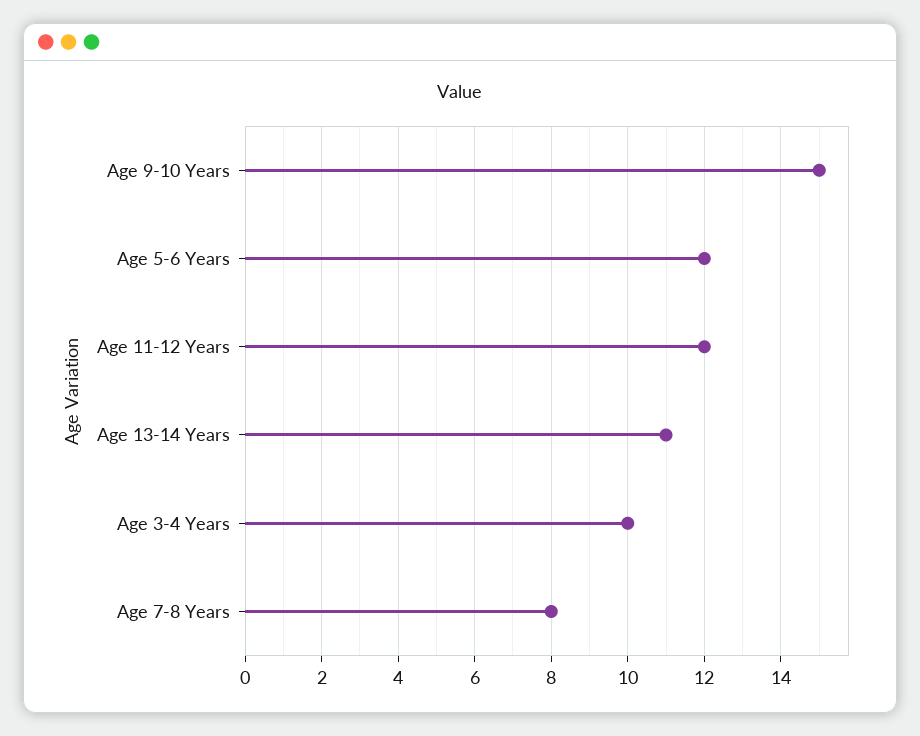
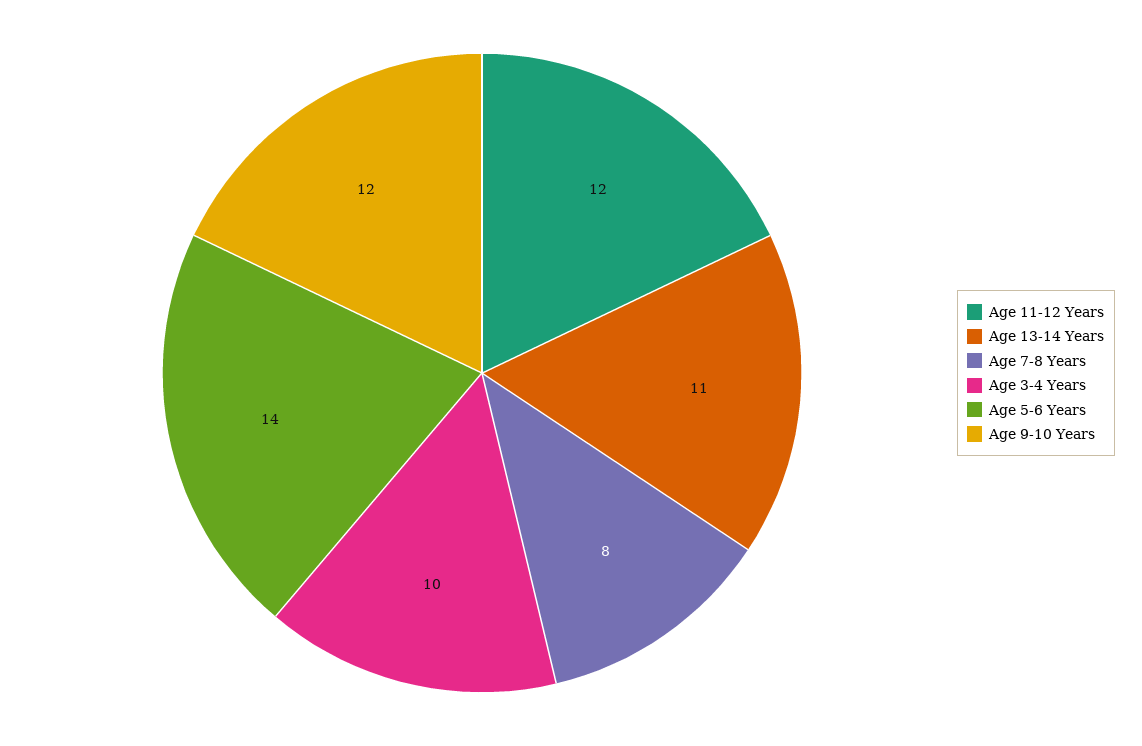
Age 9-10 Years: 15 -> 12
Age 5-6 Years: 12 -> 14

